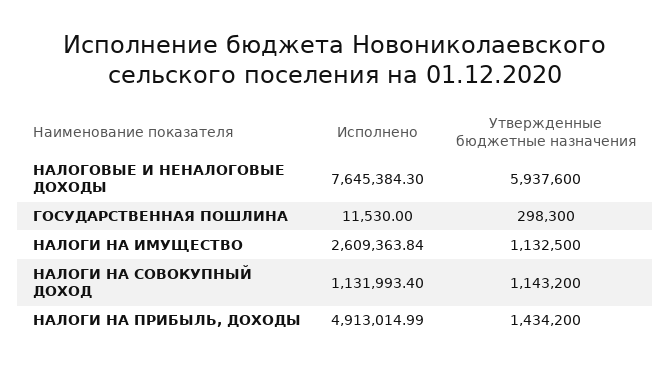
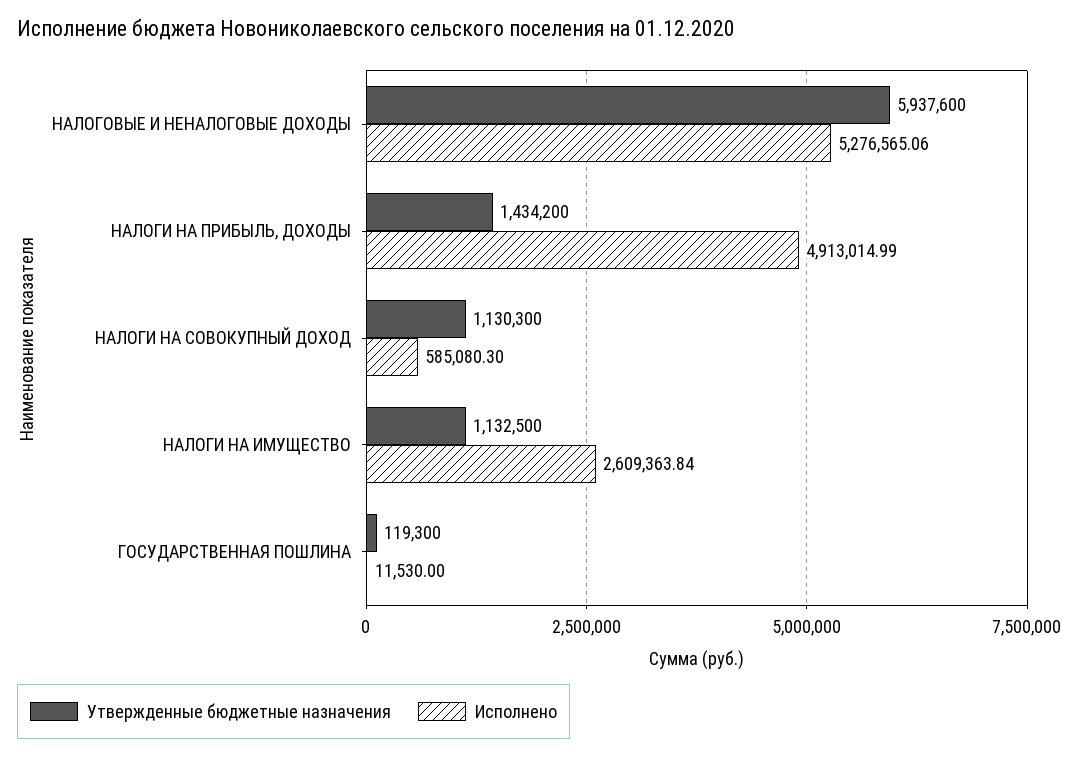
Исполнено, НАЛОГОВЫЕ И НЕНАЛОГОВЫЕ ДОХОДЫ: 7645384.3 -> 5276565.06
Утвержденные бюджетные назначения, ГОСУДАРСТВЕННАЯ ПОШЛИНА: 298300 -> 119300
Исполнено, НАЛОГИ НА СОВОКУПНЫЙ ДОХОД: 1131993.4 -> 585080.3
Утвержденные бюджетные назначения, НАЛОГИ НА СОВОКУПНЫЙ ДОХОД: 1143200 -> 1130300

